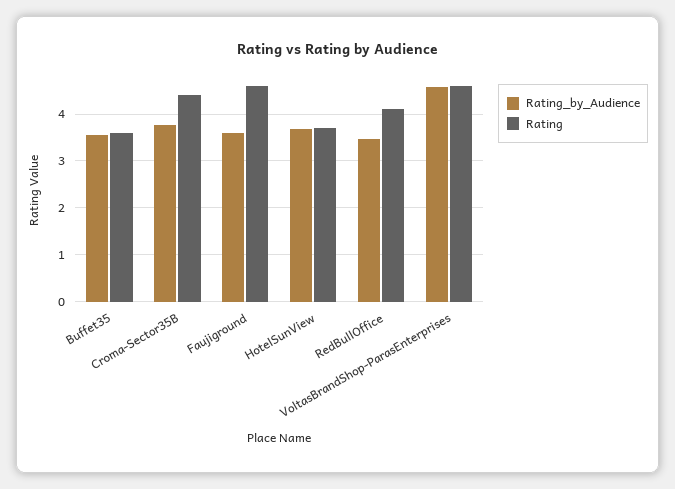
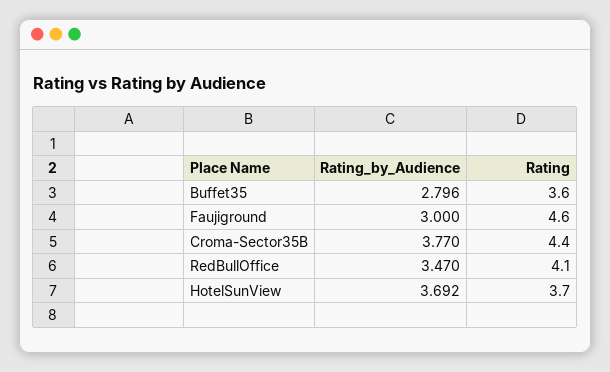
Rating_by_Audience, Buffet35: 3.6 -> 2.796
Rating_by_Audience, Faujiground: 3.6 -> 3
Rating_by_Audience, VoltasBrandShop-ParasEnterprises: 4.6 -> none
Rating, VoltasBrandShop-ParasEnterprises: 4.6 -> none

